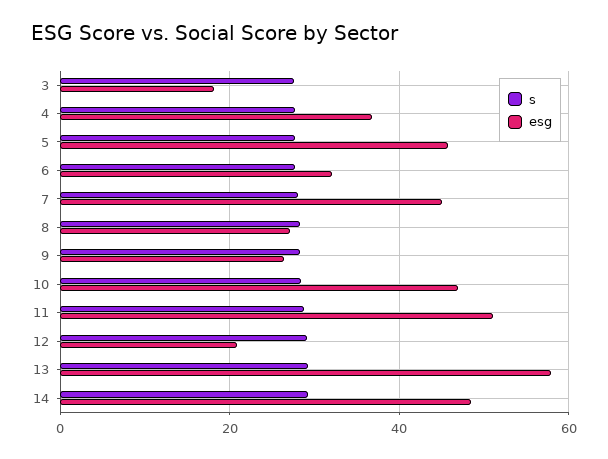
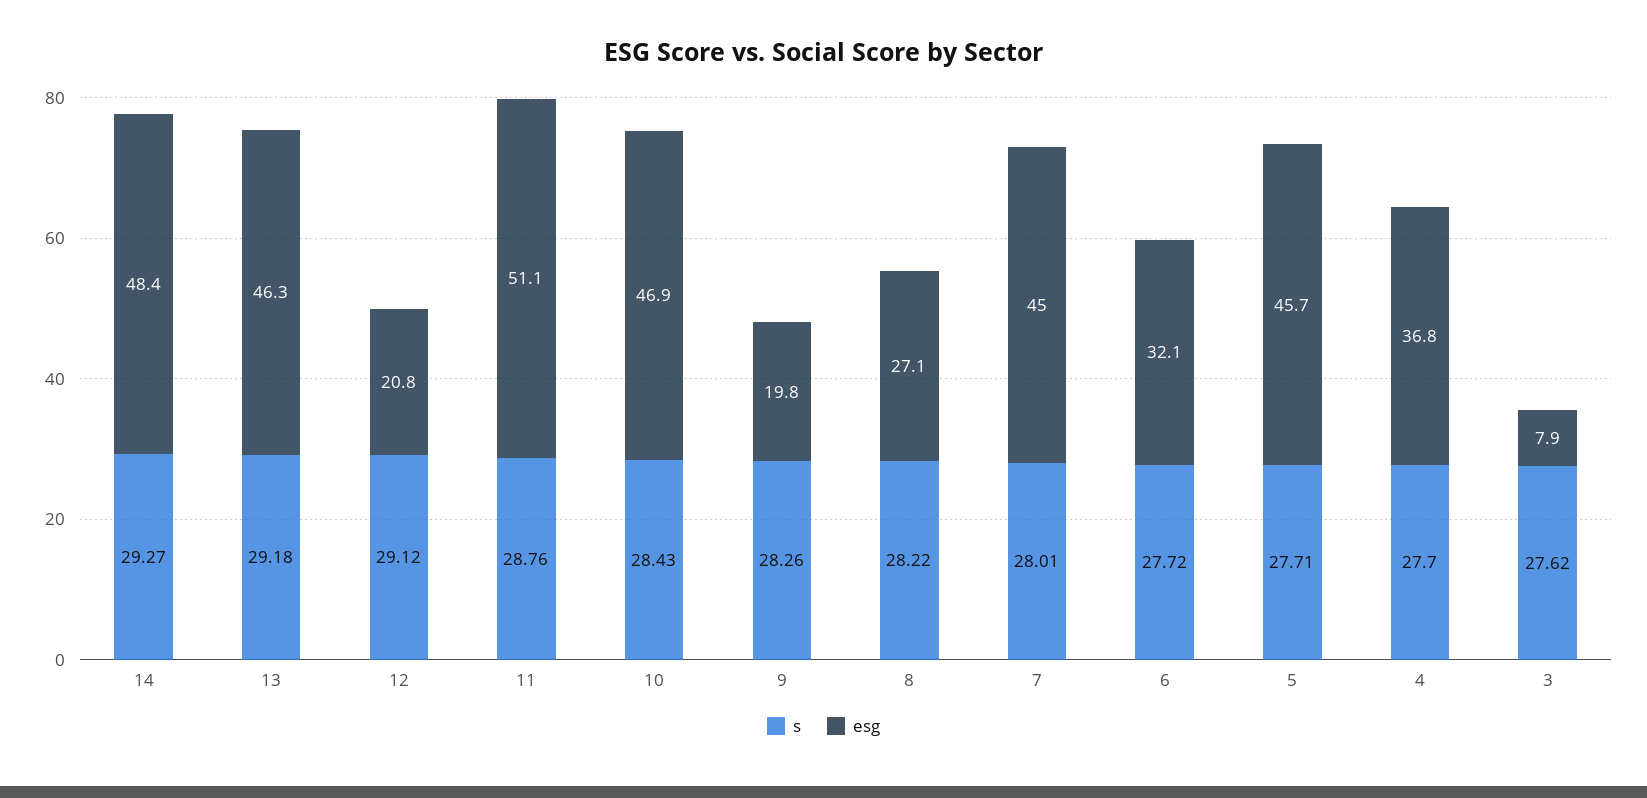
esg, 3: 18 -> 7.9
esg, 9: 26 -> 19.8
esg, 13: 58 -> 46.3

